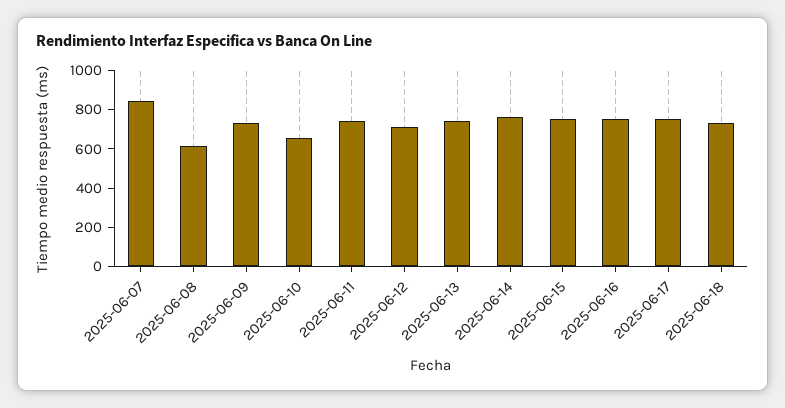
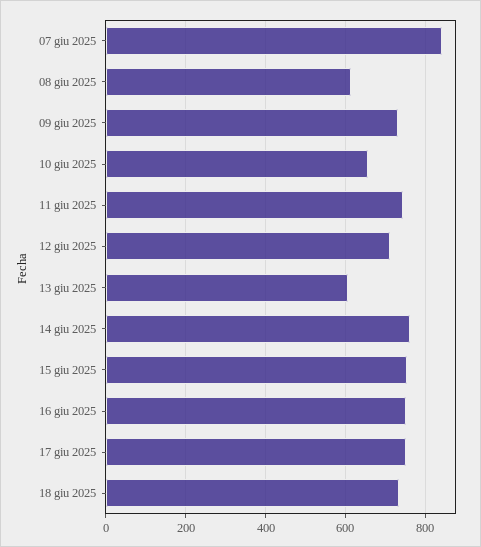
2025-06-13: 750 -> 600

